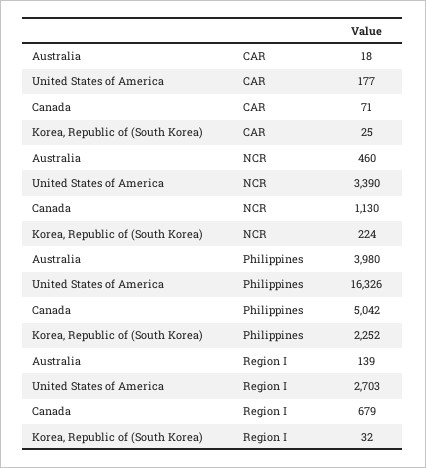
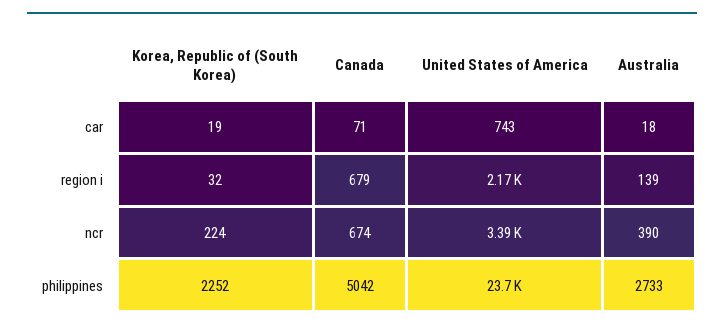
United States of America, CAR: 177 -> 743
Korea, Republic of (South Korea), CAR: 25 -> 19
Australia, NCR: 460 -> 390
Canada, NCR: 1130 -> 674
Australia, Philippines: 3980 -> 2733
United States of America, Philippines: 16326 -> 23700
United States of America, Region I: 2703 -> 2170

